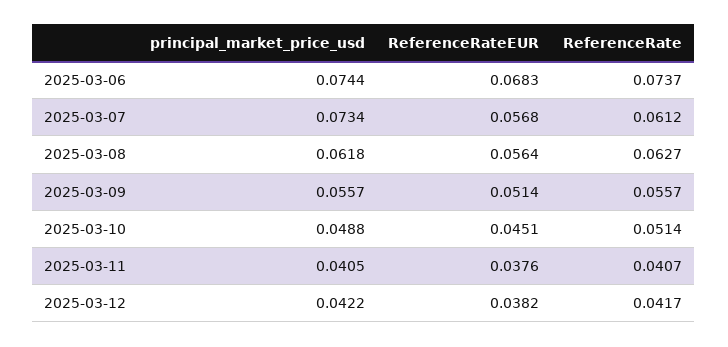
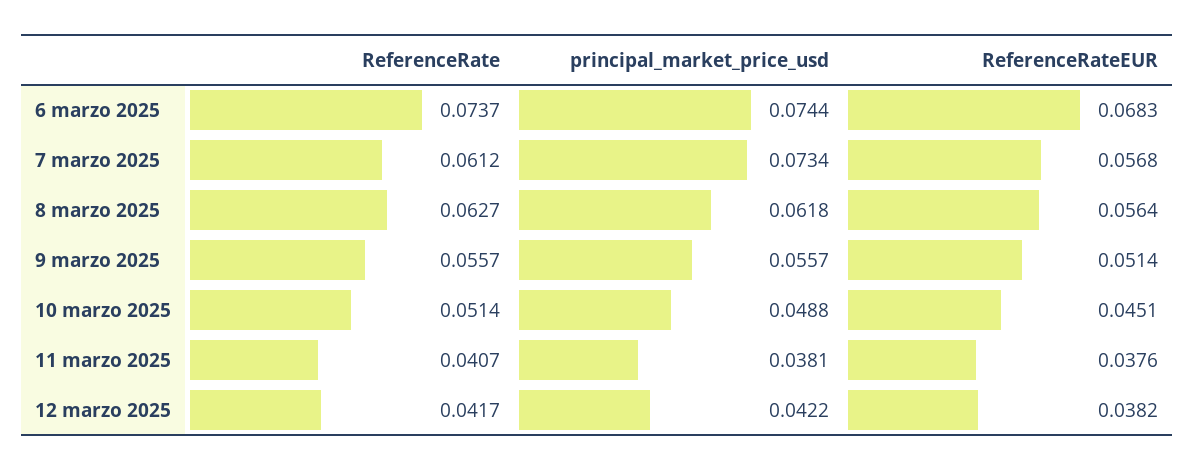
principal_market_price_usd, 2025-03-11: 0.0405 -> 0.0381

